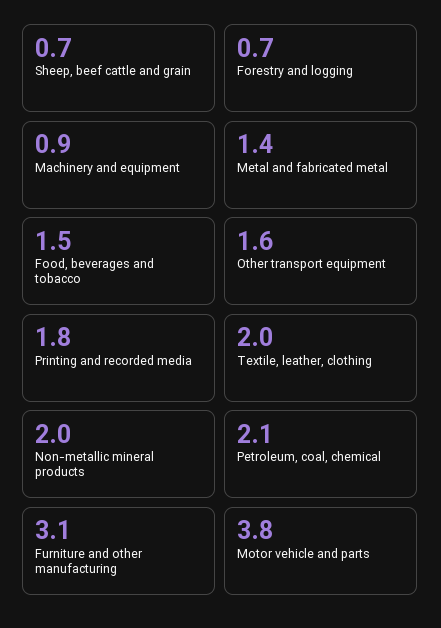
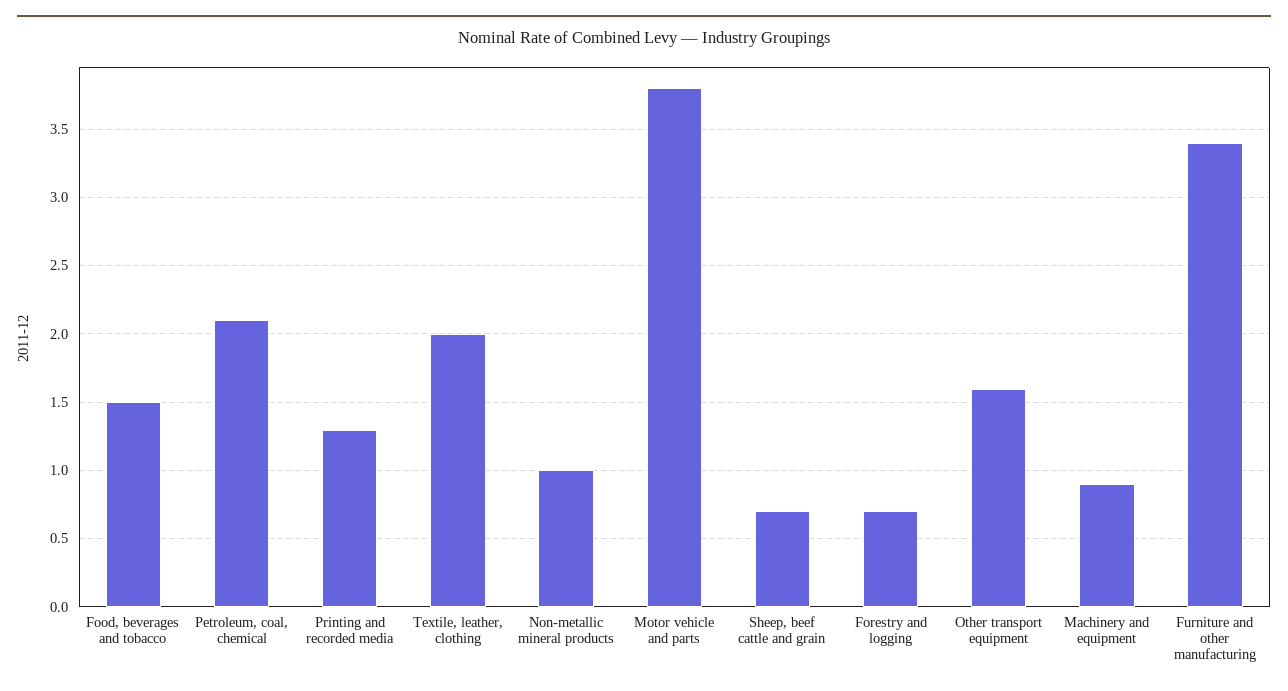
Metal and fabricated metal: 1.4 -> none
Printing and recorded media: 1.8 -> 1.3
Non-metallic mineral products: 2 -> 1
Furniture and other manufacturing: 3.1 -> 3.4

